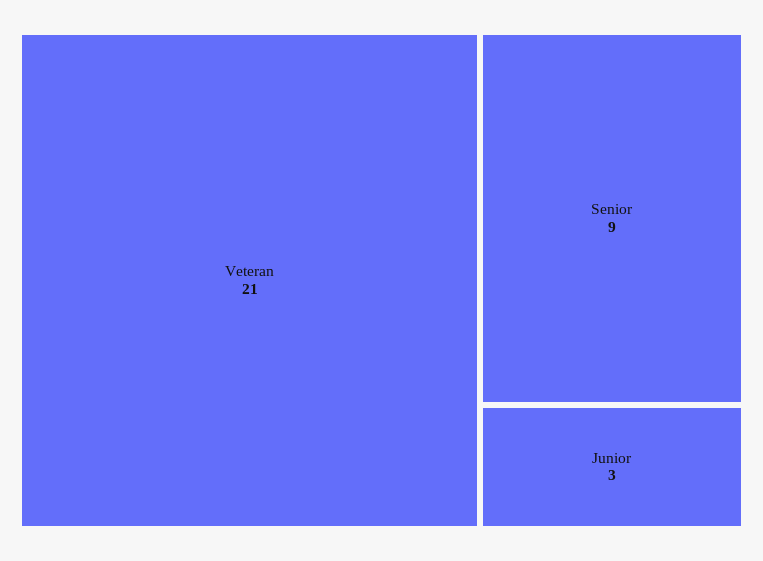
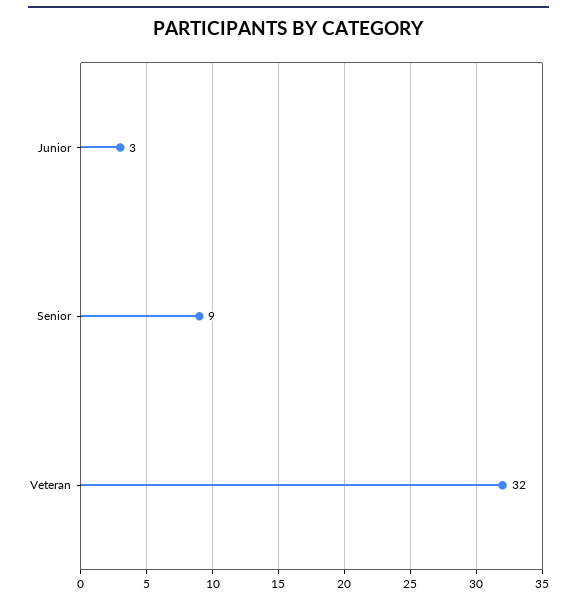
Veteran: 21 -> 32

